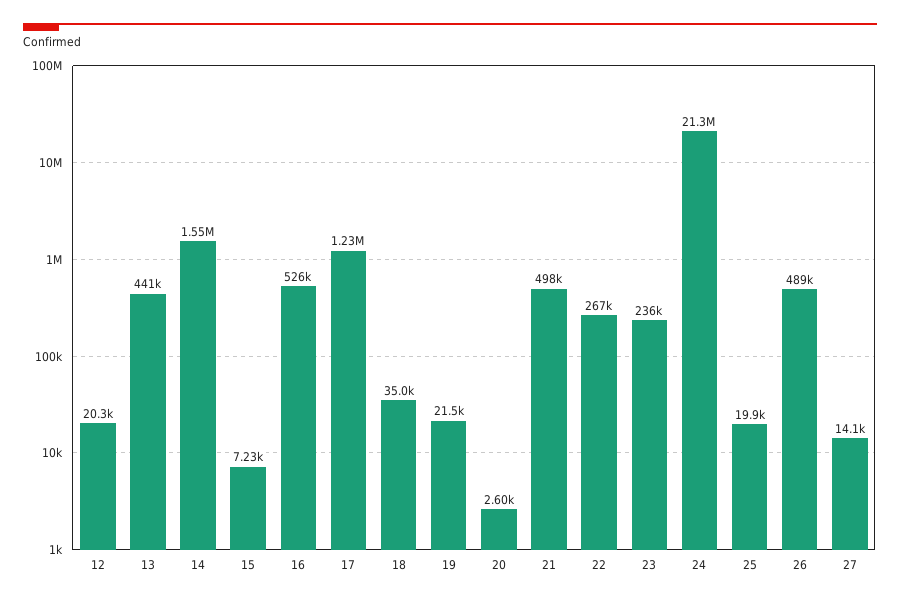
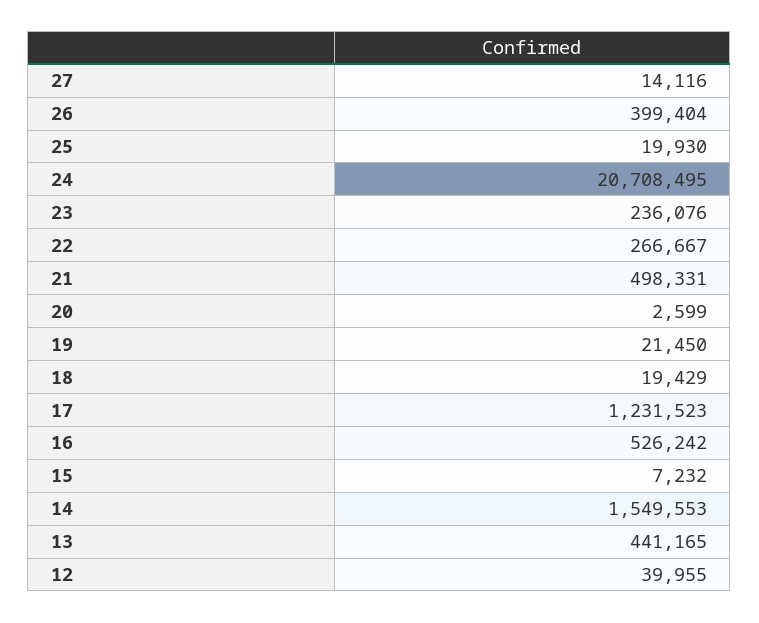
12: 20300 -> 39955
18: 35000 -> 19429
24: 21300000 -> 20708495
26: 489000 -> 399404

